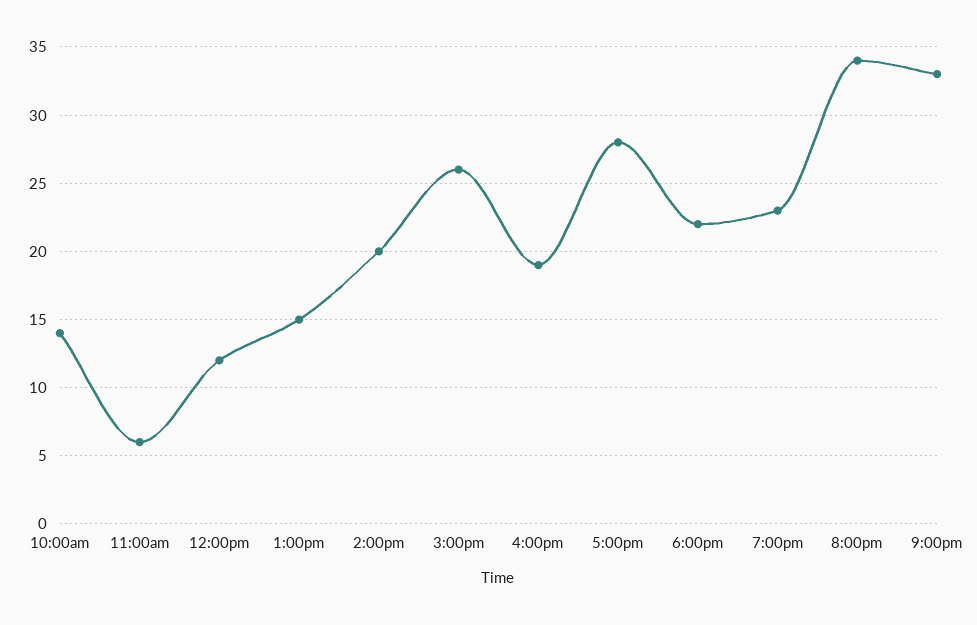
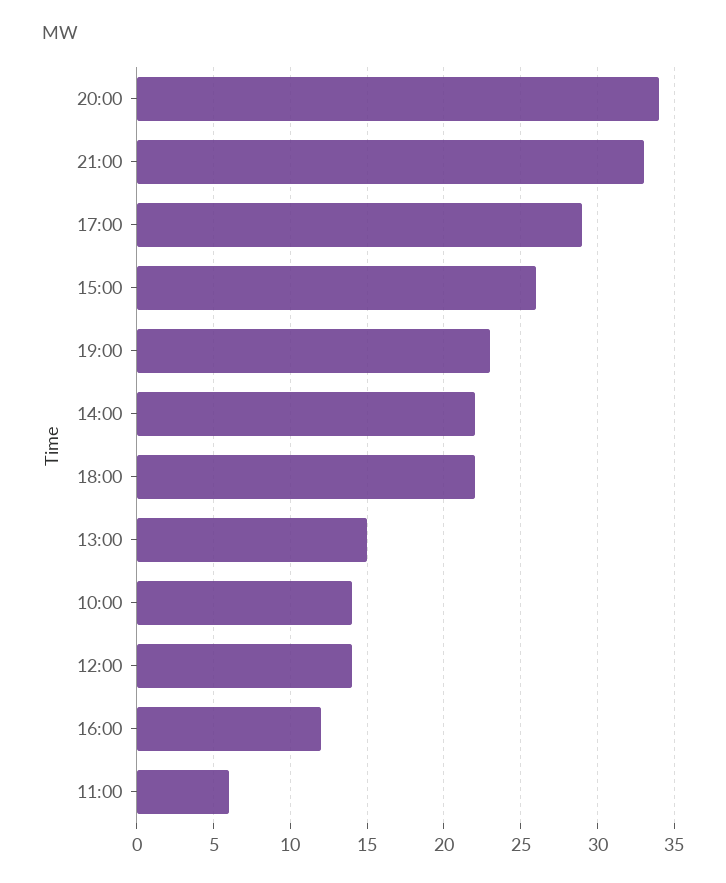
12:00pm: 12 -> 14
2:00pm: 20 -> 22
4:00pm: 19 -> 12
5:00pm: 28 -> 29

